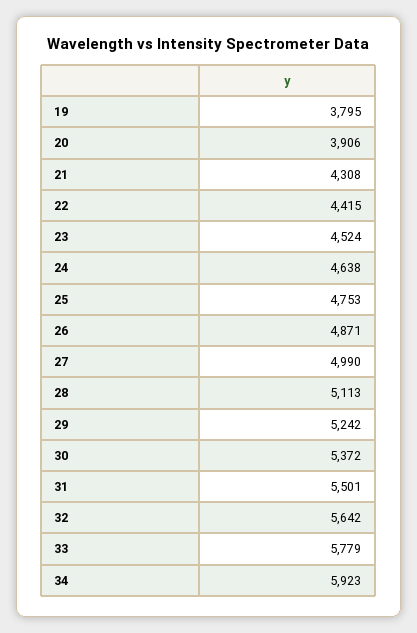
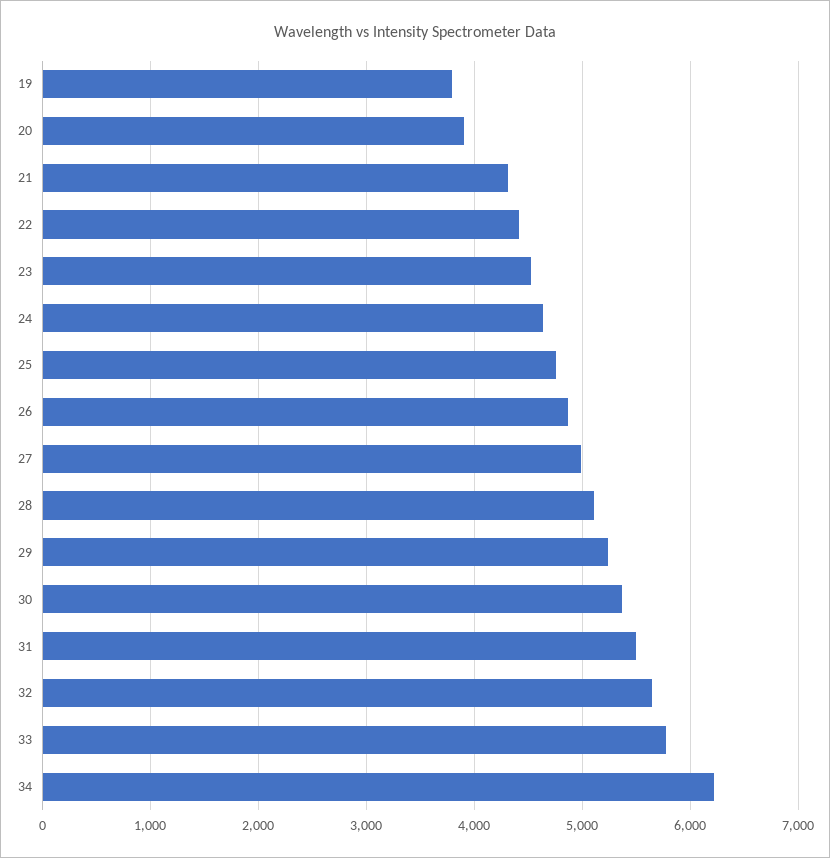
34: 5923 -> 6200

